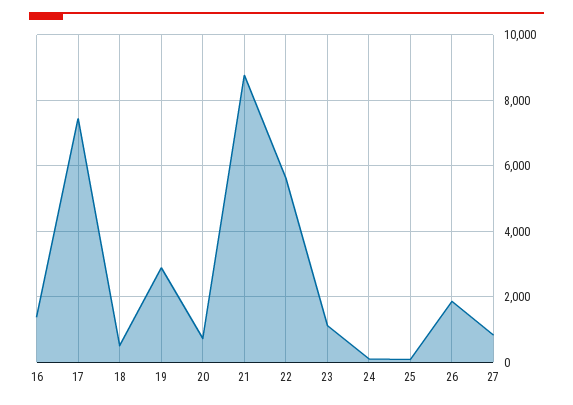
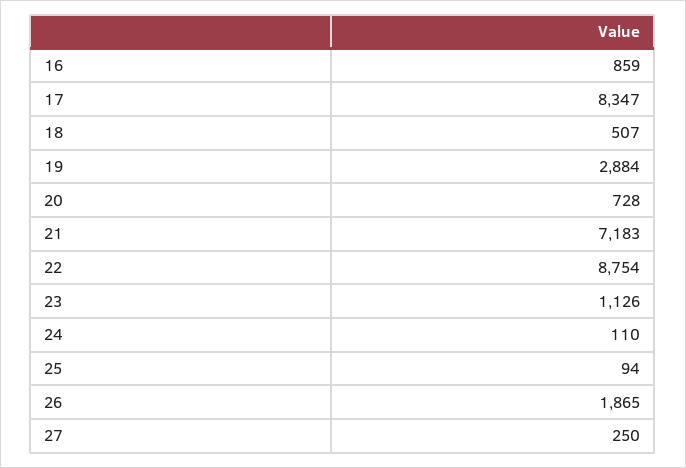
16: 1400 -> 859
17: 7400 -> 8347
21: 8800 -> 7183
22: 5600 -> 8754
27: 800 -> 250

